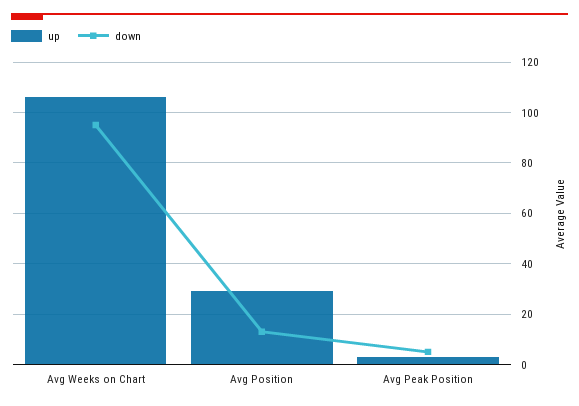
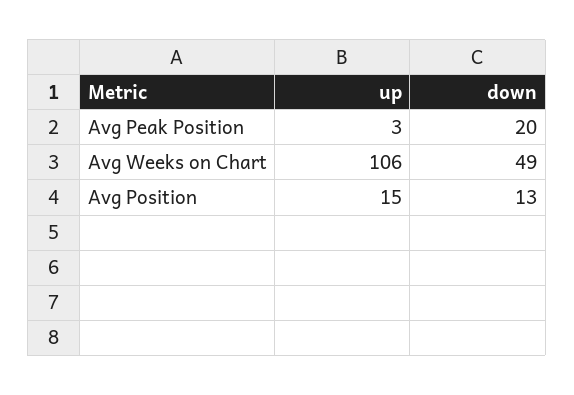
down, Avg Weeks on Chart: 95 -> 49
up, Avg Position: 30 -> 15
down, Avg Peak Position: 5 -> 20

